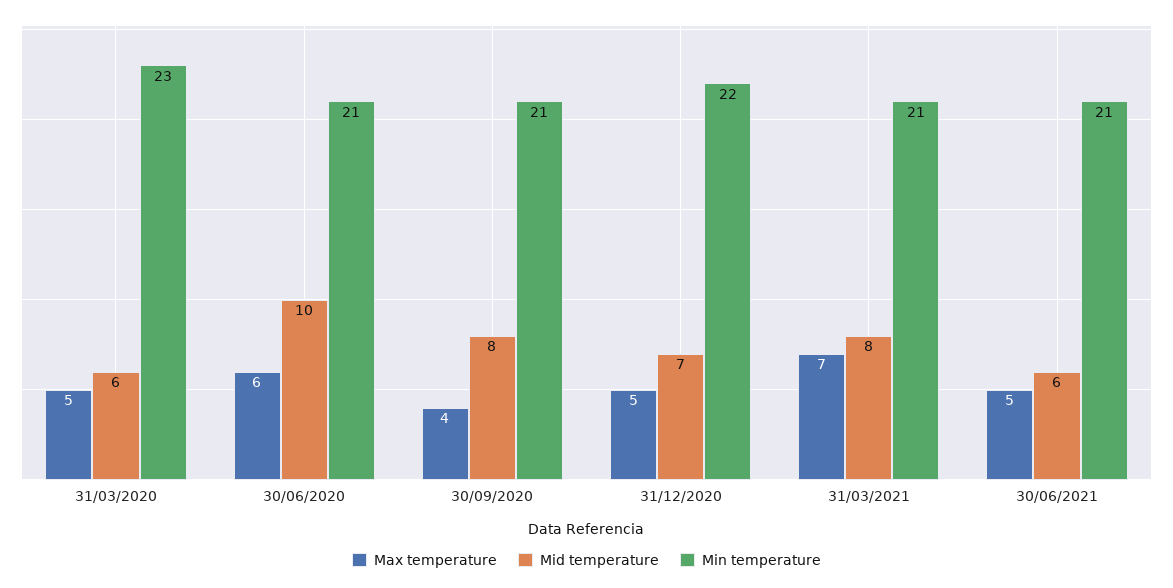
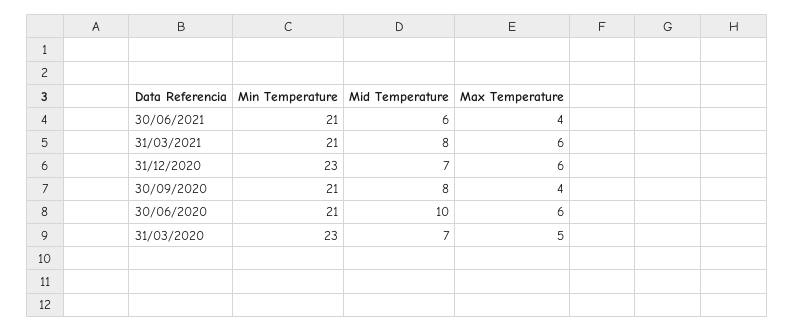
Mid temperature, 31/03/2020: 6 -> 7
Max temperature, 31/12/2020: 5 -> 6
Min temperature, 31/12/2020: 22 -> 23
Max temperature, 31/03/2021: 7 -> 6
Max temperature, 30/06/2021: 5 -> 4

